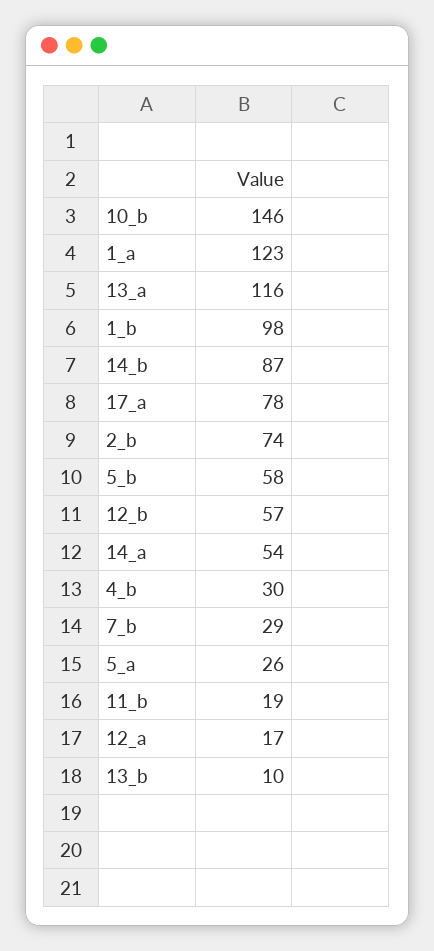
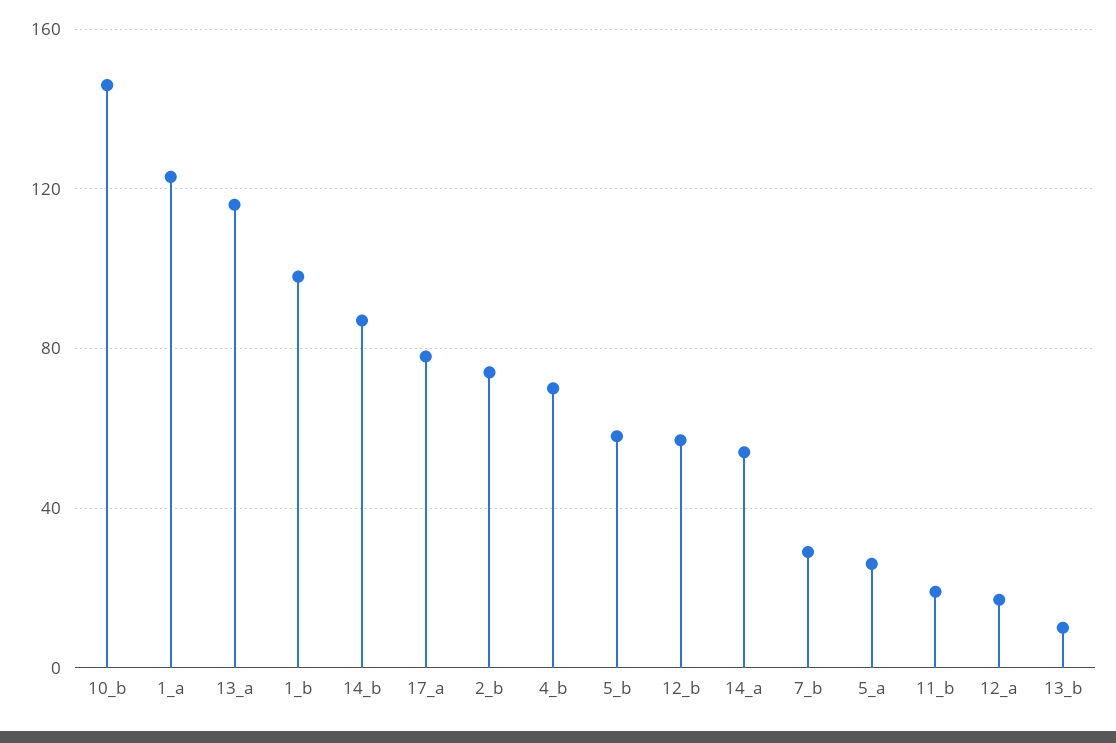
4_b: 30 -> 70

